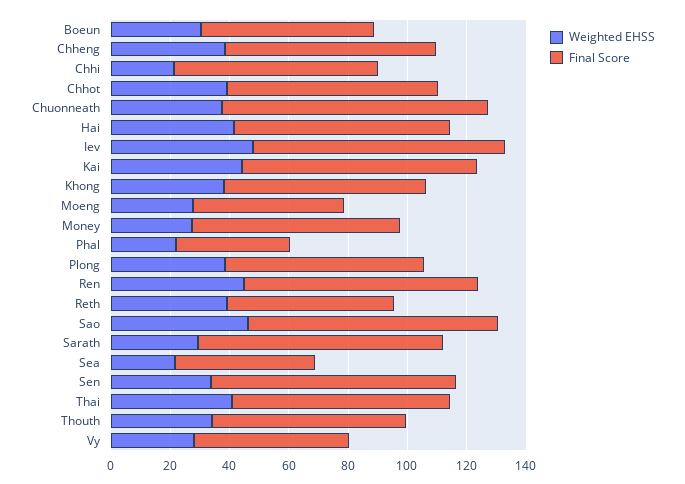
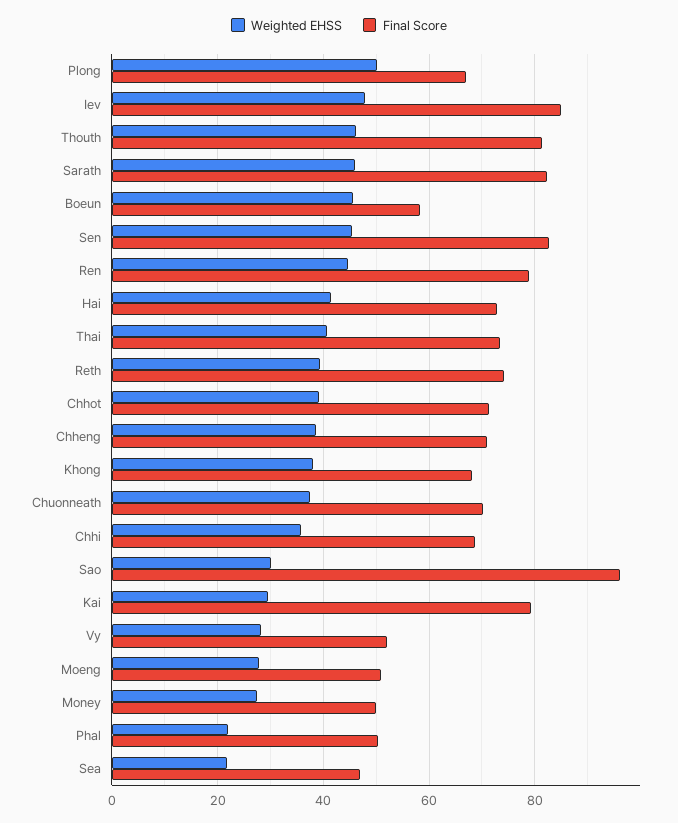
Weighted EHSS, Boeun: 30 -> 46
Weighted EHSS, Chhi: 20 -> 36
Final Score, Chuonneath: 90 -> 70
Weighted EHSS, Kai: 45 -> 30
Final Score, Money: 70 -> 50
Final Score, Phal: 40 -> 50
Weighted EHSS, Plong: 40 -> 50
Final Score, Reth: 55 -> 74
Weighted EHSS, Sao: 45 -> 30
Final Score, Sao: 85 -> 96
Weighted EHSS, Sarath: 30 -> 46
Weighted EHSS, Sen: 35 -> 46
Weighted EHSS, Thouth: 35 -> 46
Final Score, Thouth: 65 -> 82

